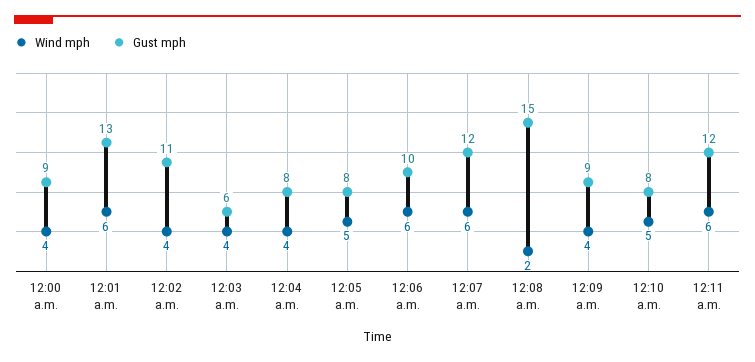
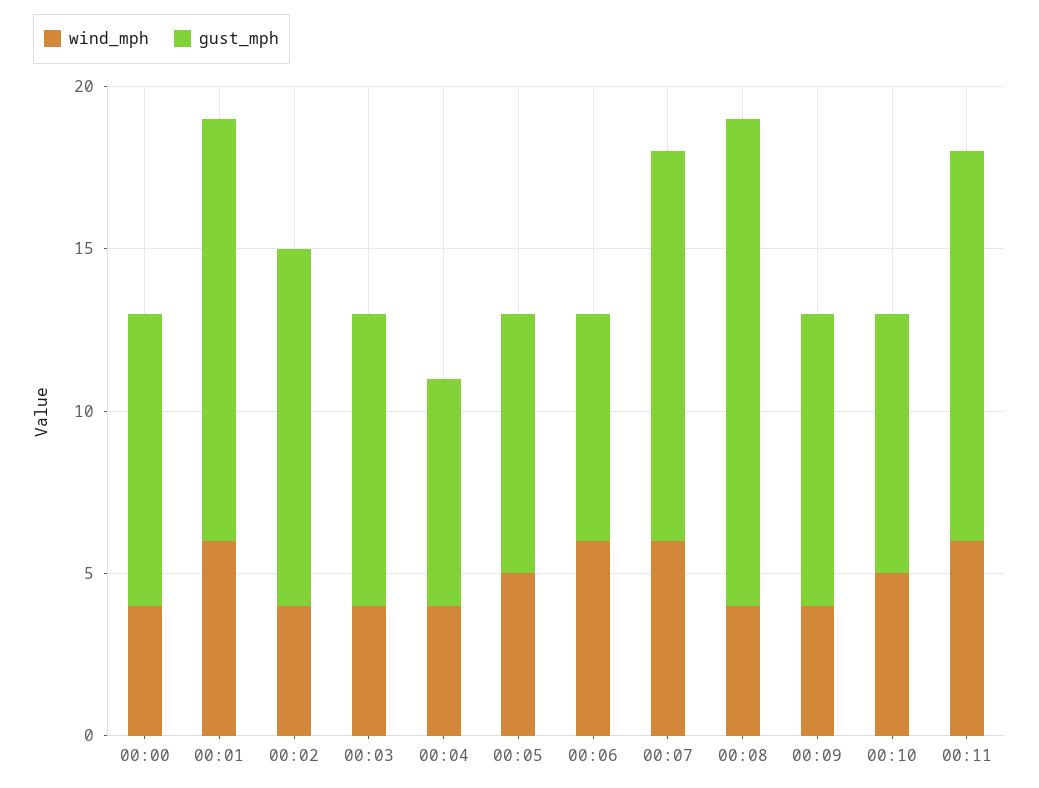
Gust mph, 12:03 a.m.: 6 -> 9
Gust mph, 12:04 a.m.: 8 -> 7
Gust mph, 12:06 a.m.: 10 -> 7
Wind mph, 12:08 a.m.: 2 -> 4

